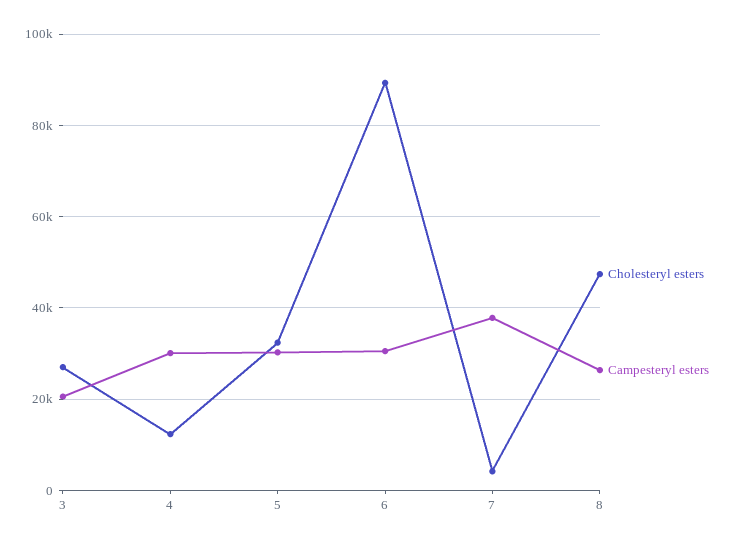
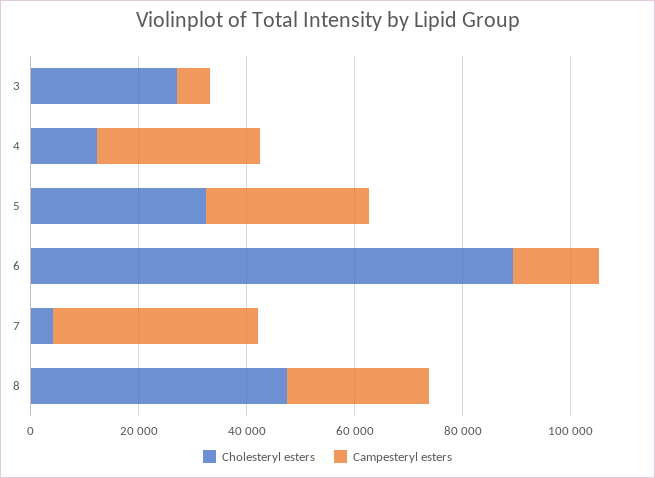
Campesteryl esters, 3: 20000 -> 5000
Campesteryl esters, 6: 30000 -> 15000

